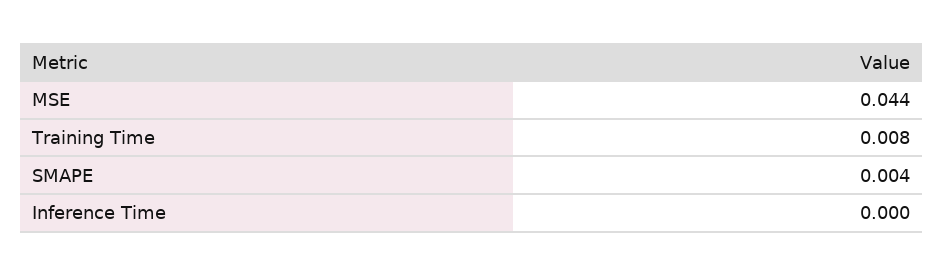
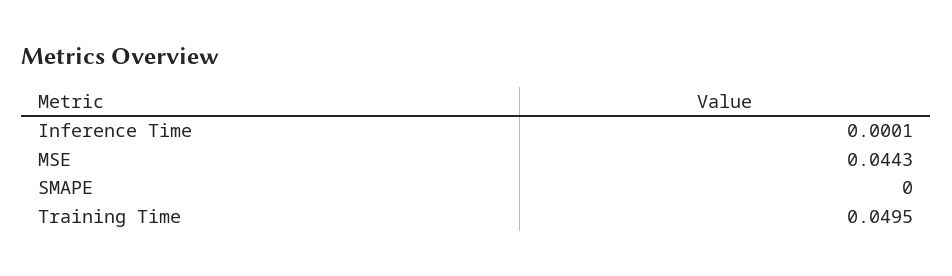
Training Time: 0.008 -> 0.0495
SMAPE: 0.004 -> 0

